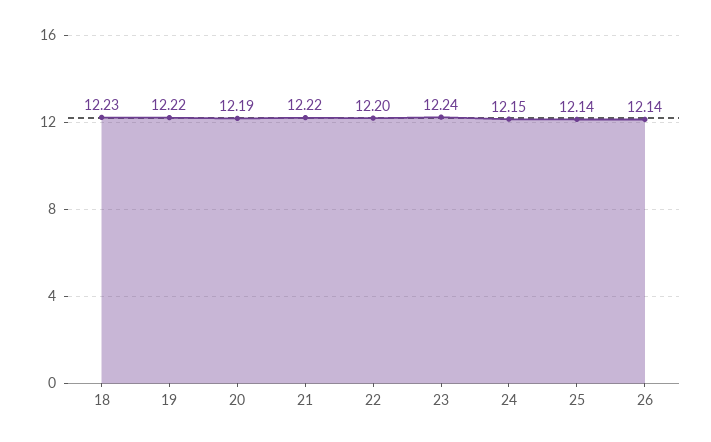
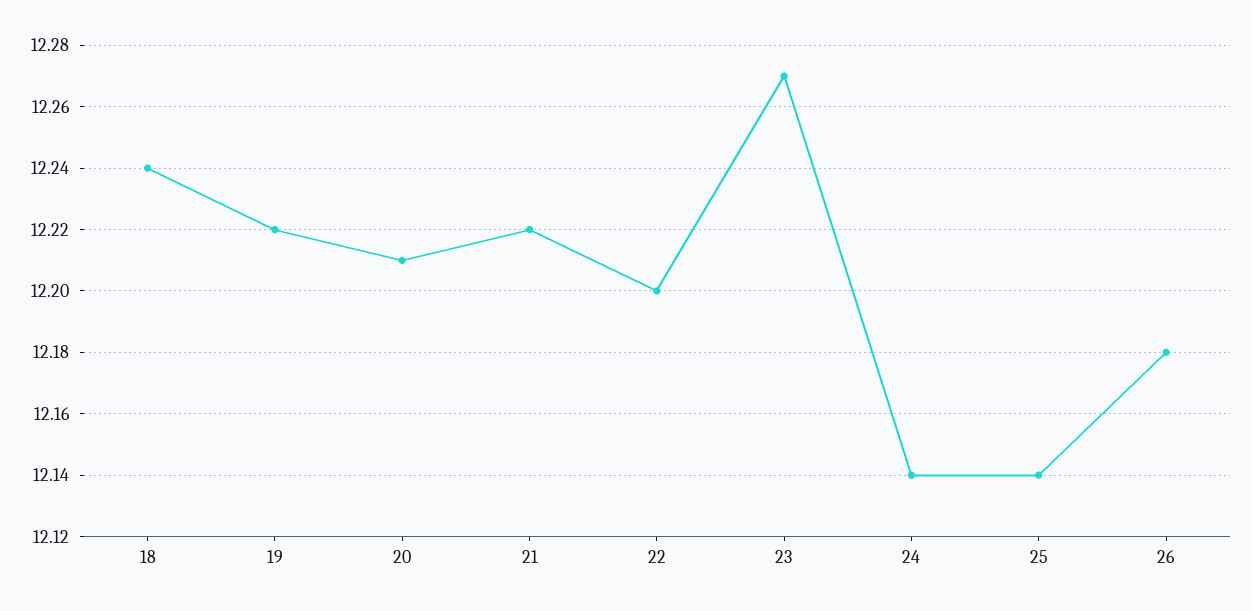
18: 12.23 -> 12.24
20: 12.19 -> 12.21
23: 12.24 -> 12.27
24: 12.15 -> 12.14
26: 12.14 -> 12.18

